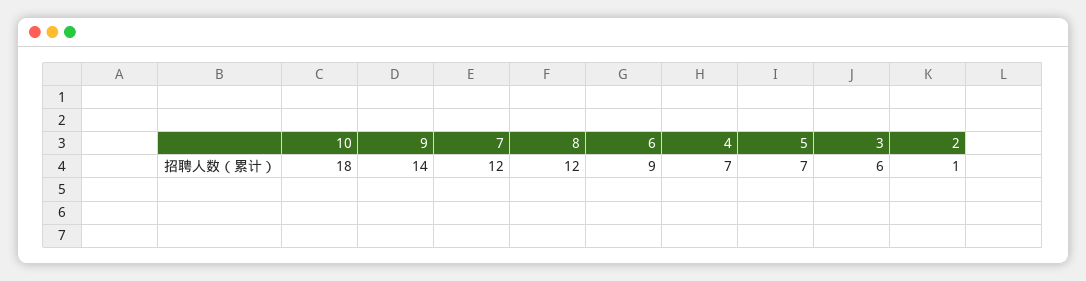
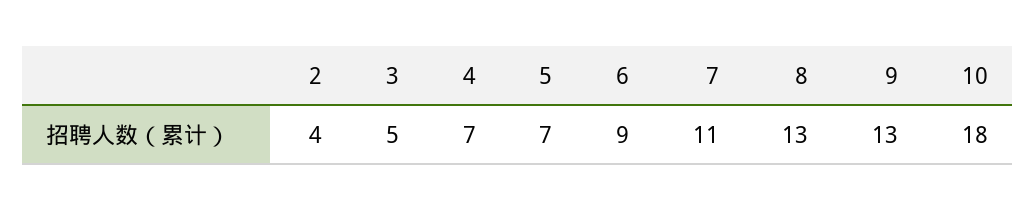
9: 14 -> 13
7: 12 -> 11
8: 12 -> 13
3: 6 -> 5
2: 1 -> 4

